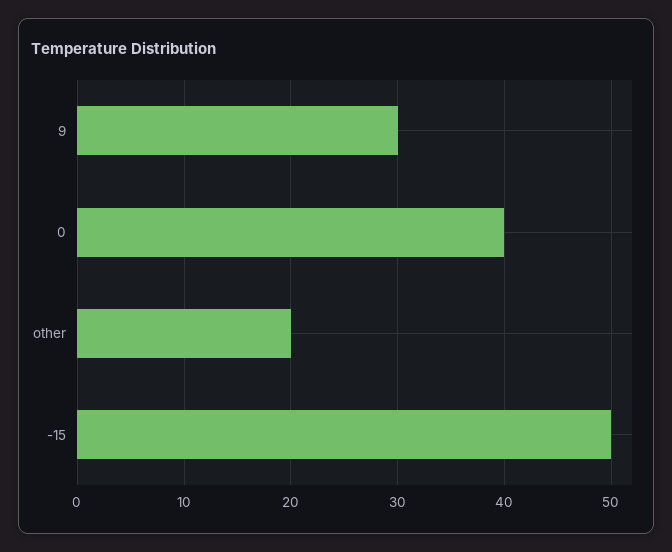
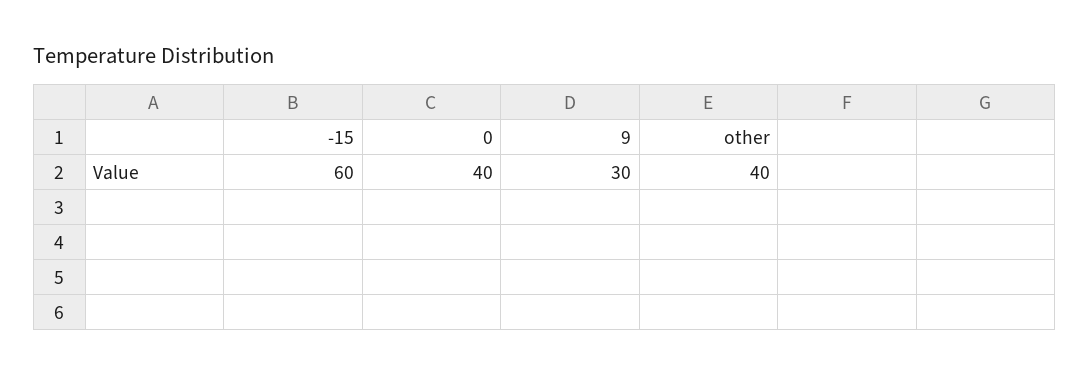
other: 20 -> 40
-15: 50 -> 60

